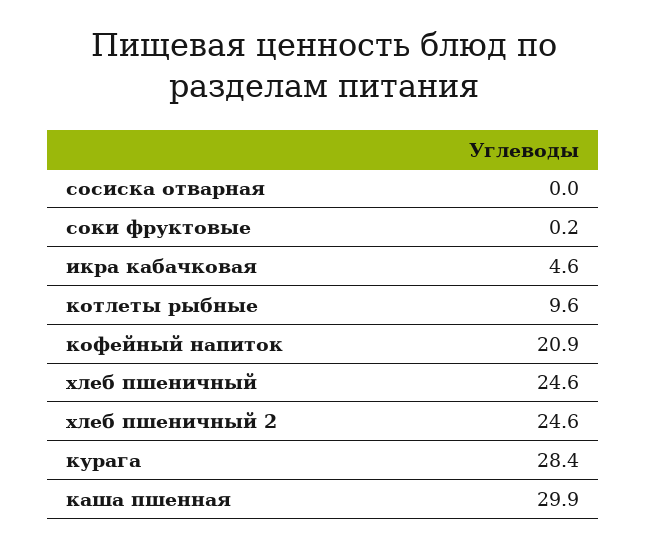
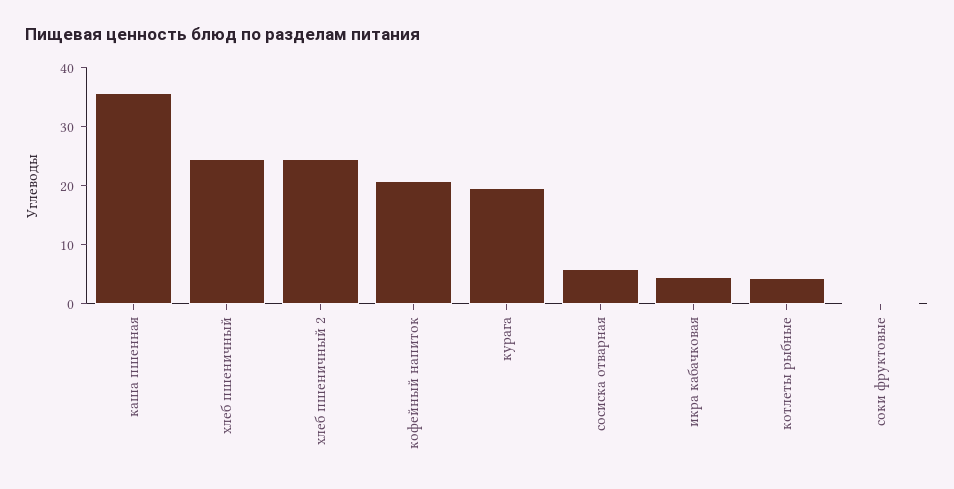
сосиска отварная: 0 -> 6
котлеты рыбные: 9.6 -> 4
курага: 28.4 -> 20
каша пшенная: 29.9 -> 36

